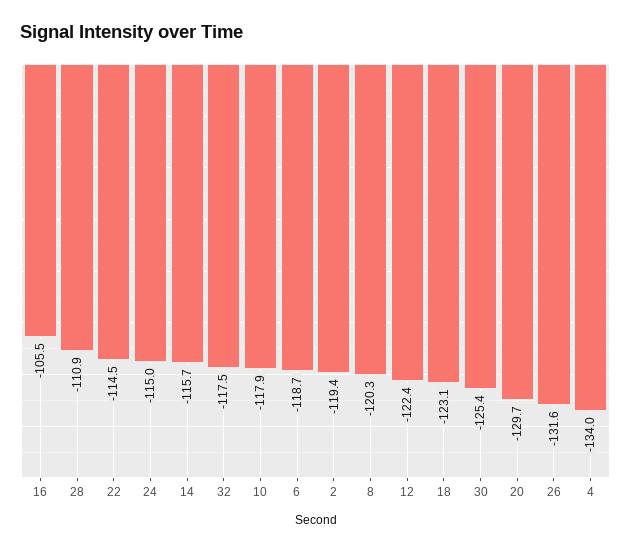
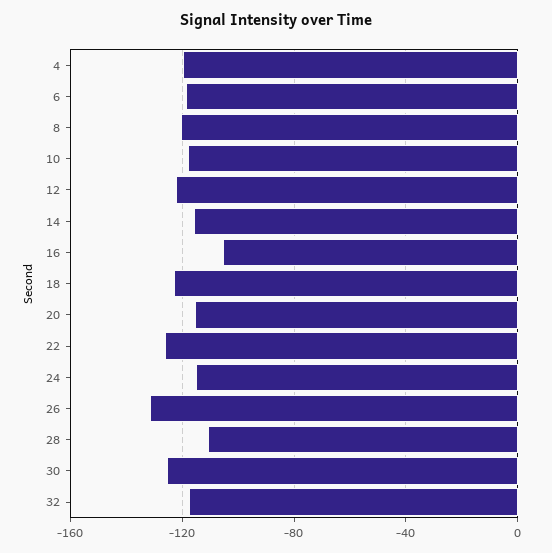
22: -114.5 -> -125
2: -119.4 -> none
20: -129.7 -> -115
4: -134 -> -120

